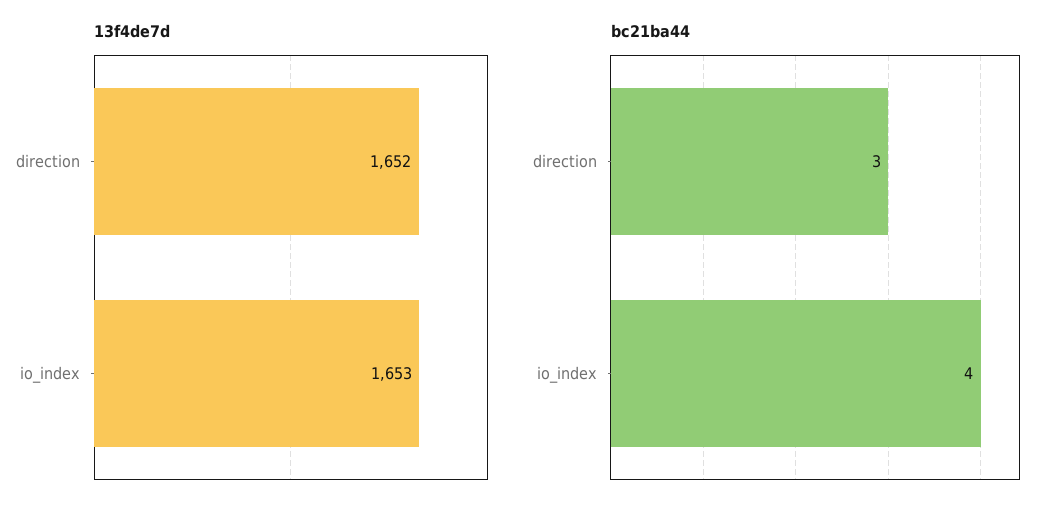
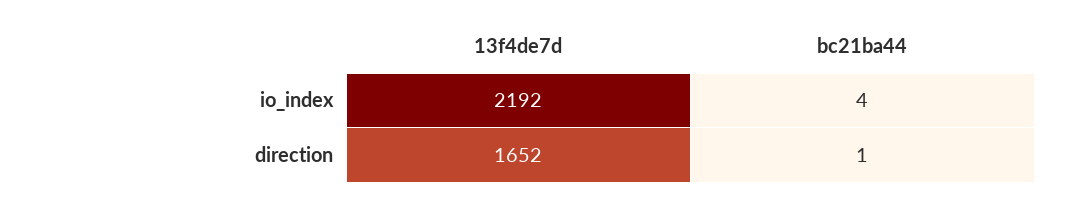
13f4de7d, io_index: 1653 -> 2192
bc21ba44, direction: 3 -> 1

